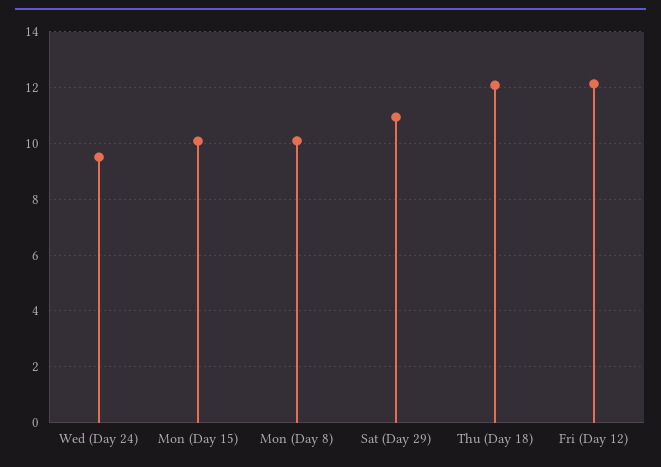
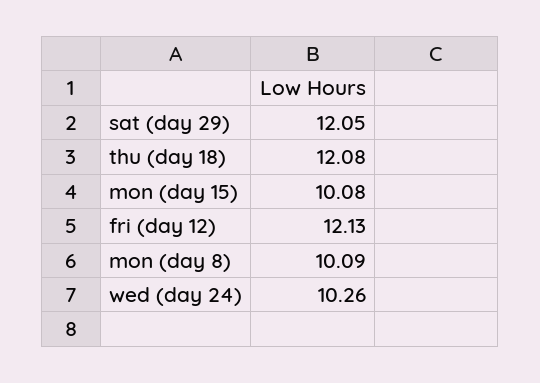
Wed (Day 24): 9.5 -> 10.26
Sat (Day 29): 11 -> 12.05

